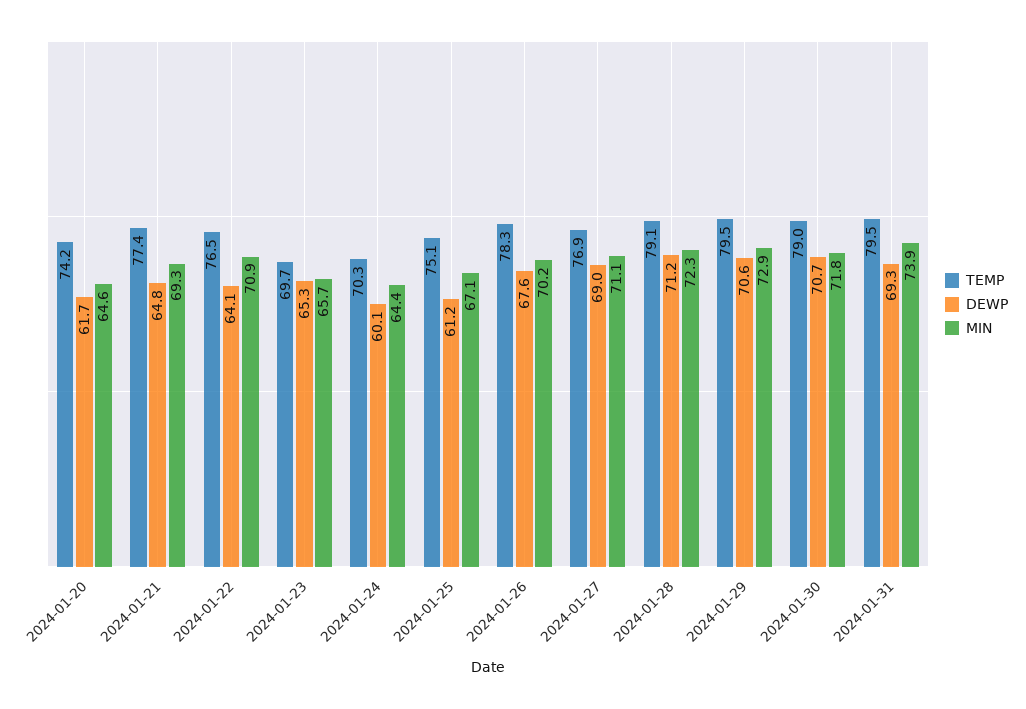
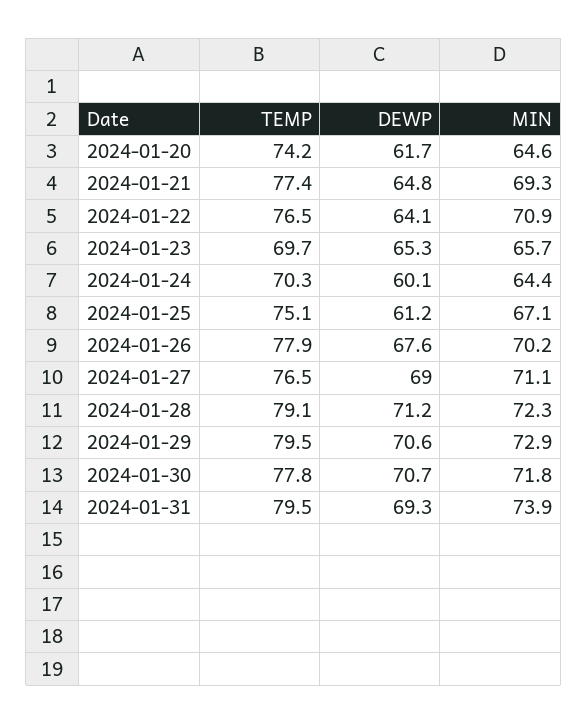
TEMP, 2024-01-26: 78.3 -> 77.9
TEMP, 2024-01-27: 76.9 -> 76.5
TEMP, 2024-01-30: 79 -> 77.8

